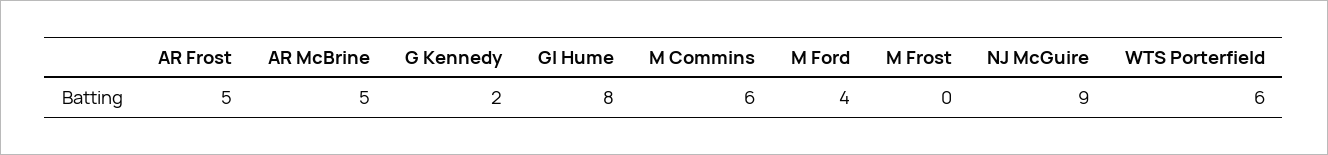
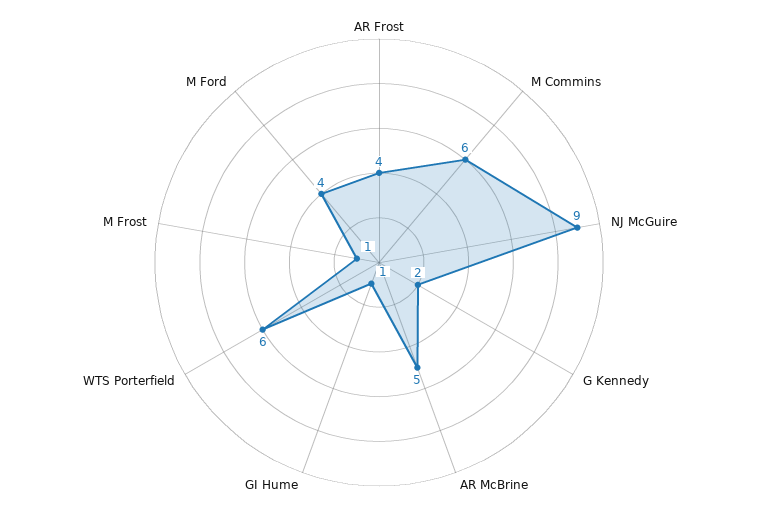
AR Frost: 5 -> 4
GI Hume: 8 -> 1
M Frost: 0 -> 1

